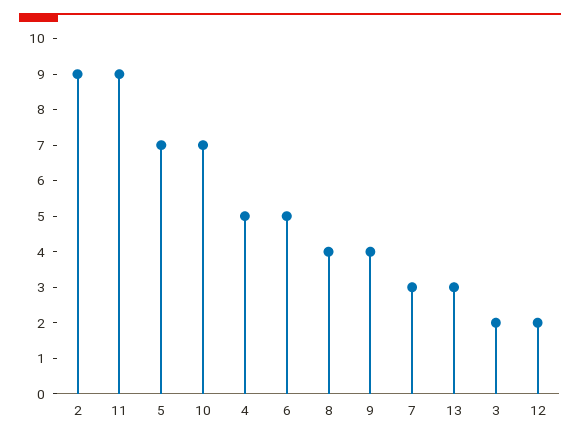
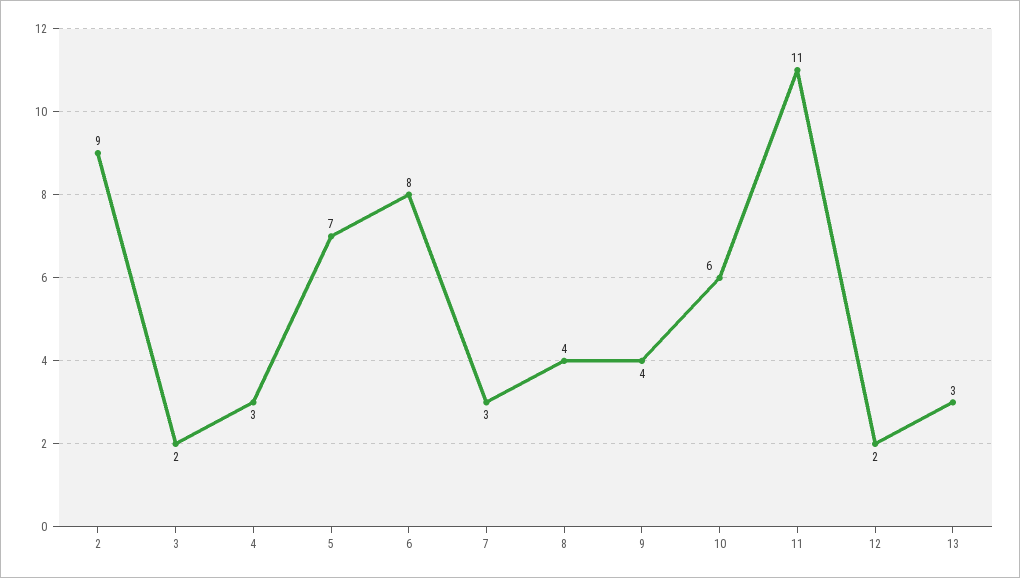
11: 9 -> 11
10: 7 -> 6
4: 5 -> 3
6: 5 -> 8

